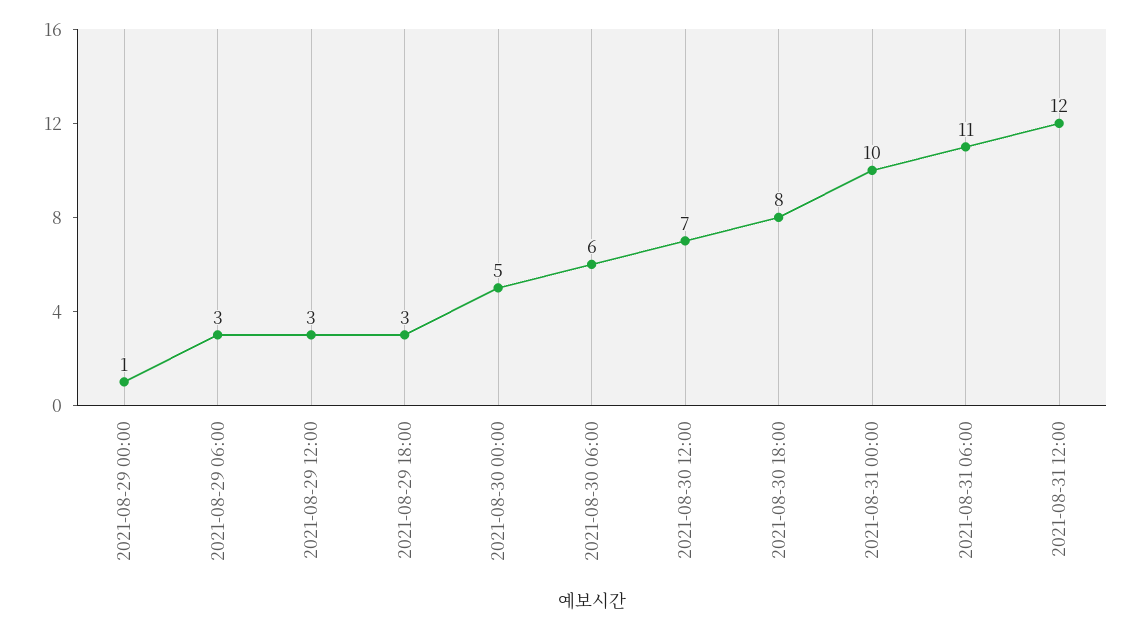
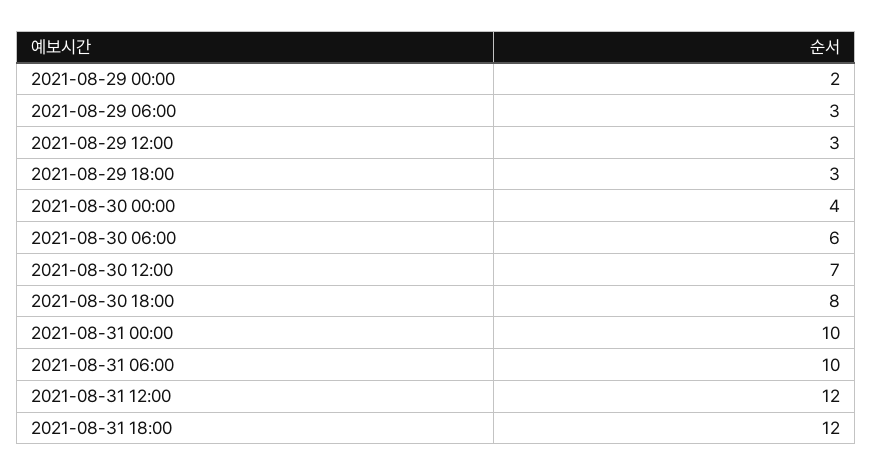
2021-08-29 00:00: 1 -> 2
2021-08-30 00:00: 5 -> 4
2021-08-31 06:00: 11 -> 10
2021-08-31 18:00: none -> 12

